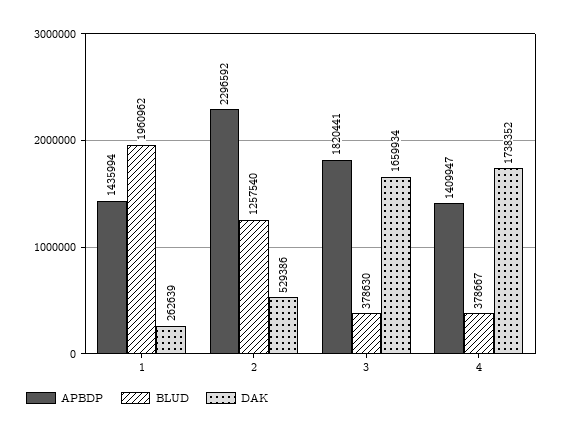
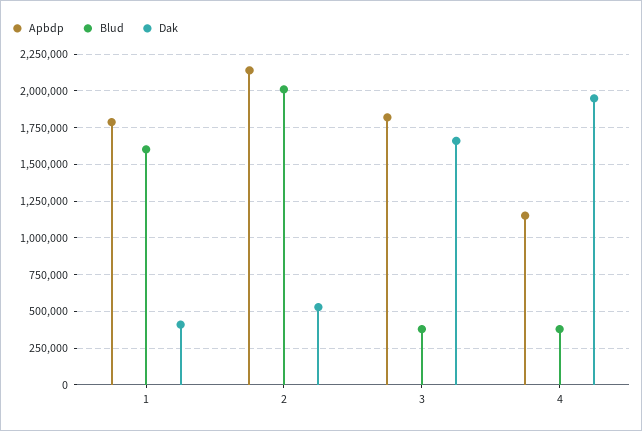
APBDP, 1: 1435994 -> 1800000
BLUD, 1: 1960962 -> 1600000
DAK, 1: 262639 -> 400000
APBDP, 2: 2296592 -> 2150000
BLUD, 2: 1257540 -> 2000000
APBDP, 4: 1409947 -> 1150000
DAK, 4: 1738352 -> 1950000

